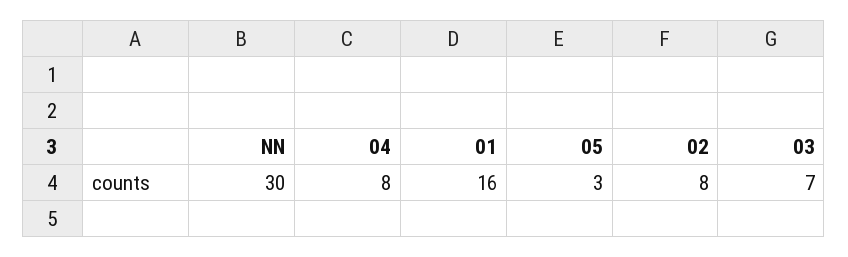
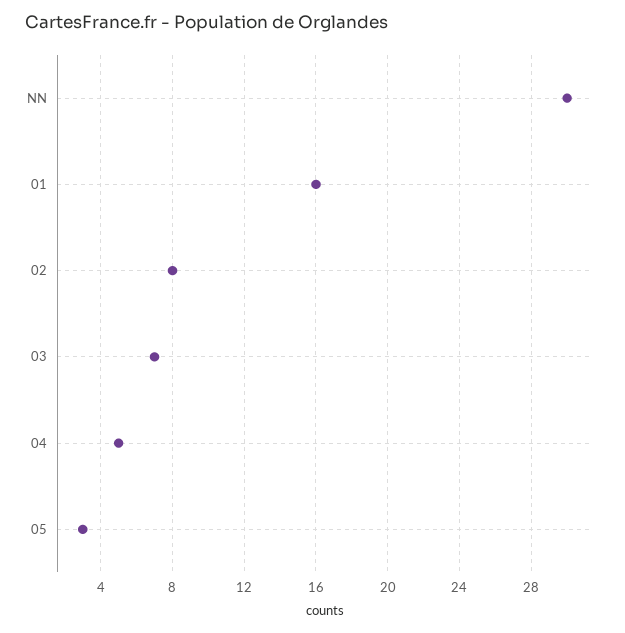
04: 8 -> 5

